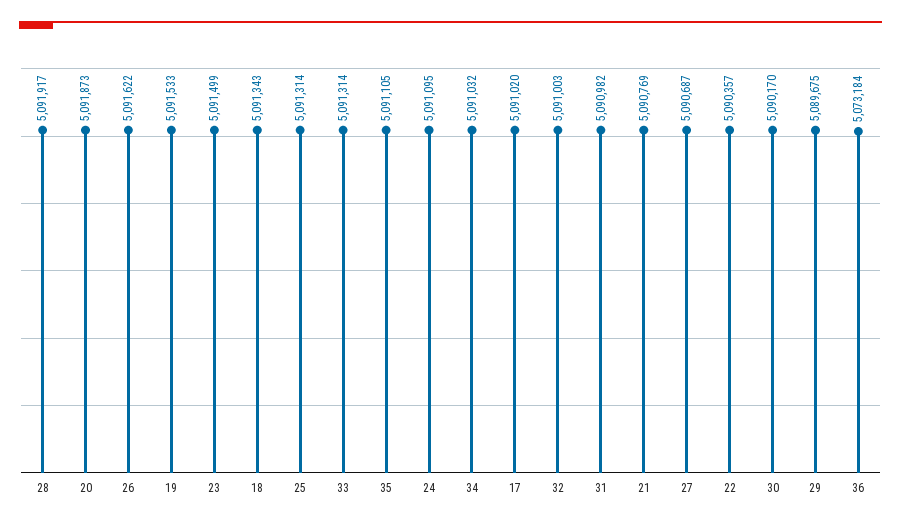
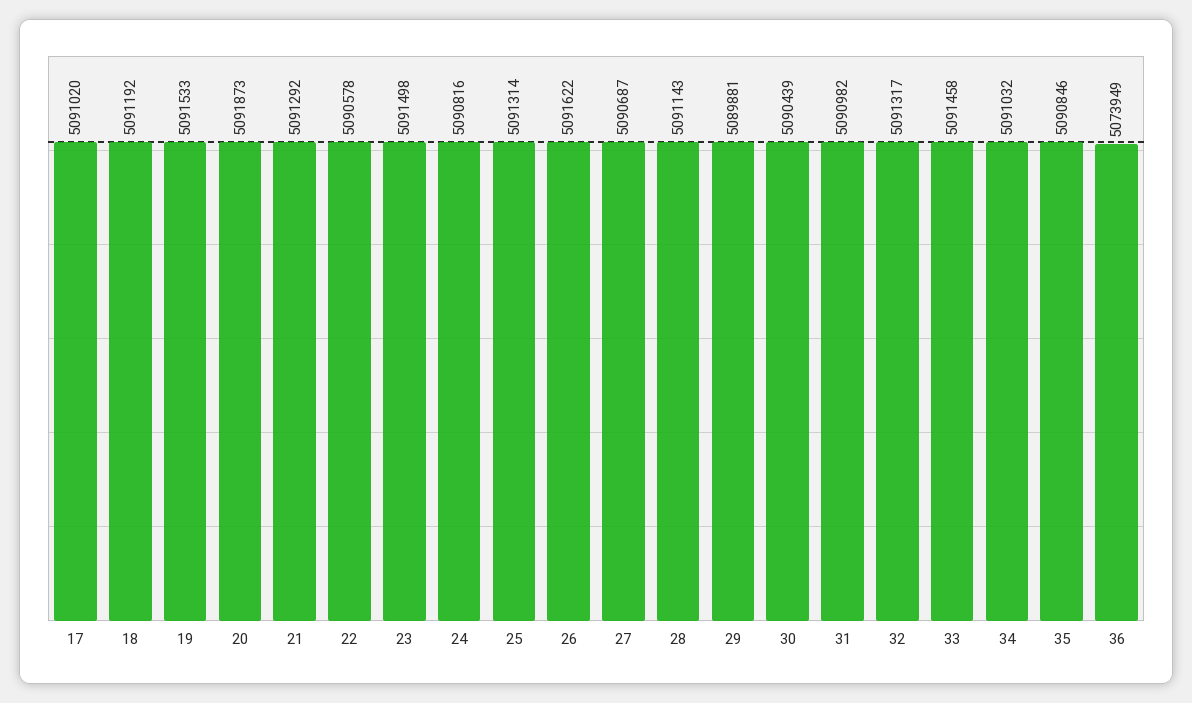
28: 5091917 -> 5091143
23: 5091499 -> 5091498
18: 5091343 -> 5091192
33: 5091314 -> 5091458
35: 5091105 -> 5090846
24: 5091095 -> 5090816
32: 5091003 -> 5091317
21: 5090769 -> 5091292
22: 5090357 -> 5090578
30: 5090170 -> 5090439
29: 5089675 -> 5089881
36: 5073184 -> 5073949

